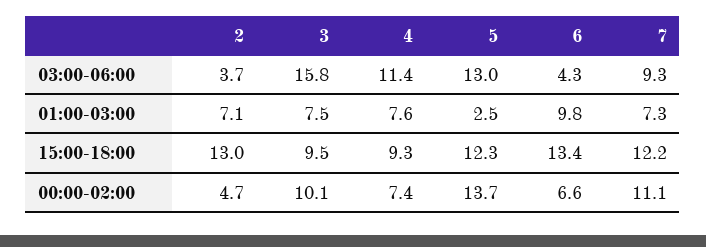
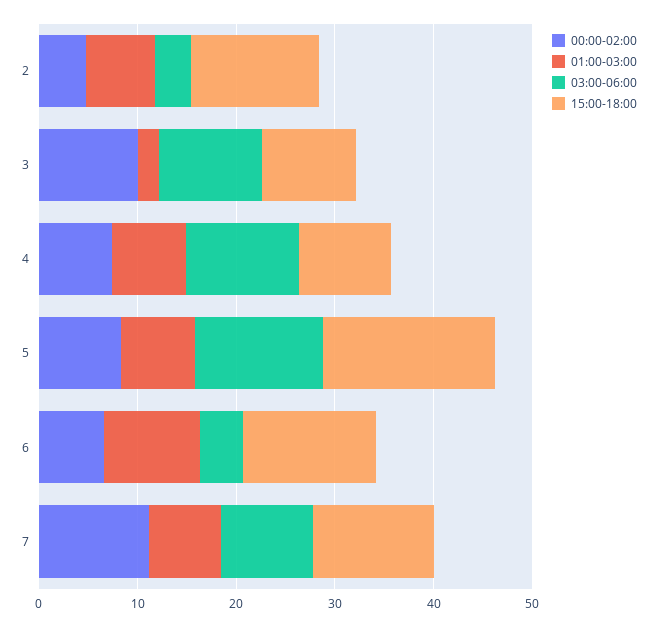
03:00-06:00, 3: 15.8 -> 10
01:00-03:00, 3: 7.5 -> 2
01:00-03:00, 5: 2.5 -> 8
15:00-18:00, 5: 12.3 -> 18
00:00-02:00, 5: 13.7 -> 8

